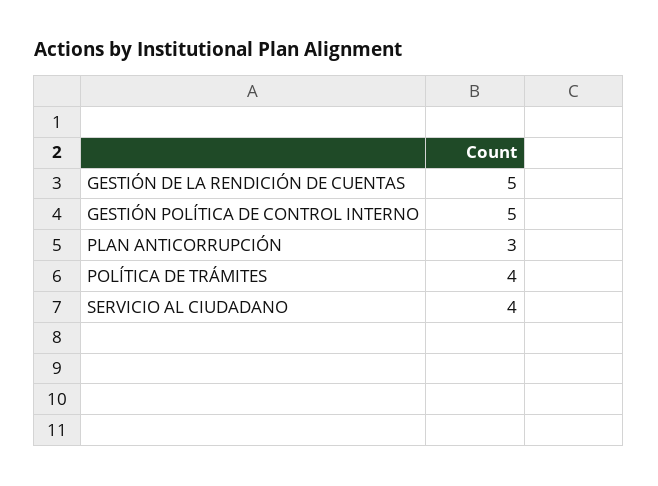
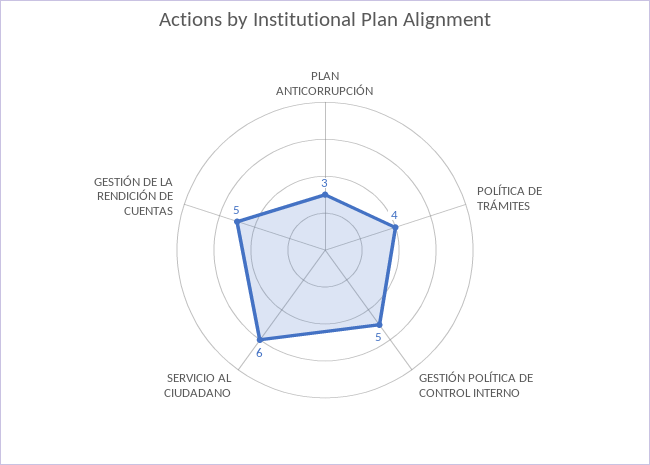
SERVICIO AL CIUDADANO: 4 -> 6

